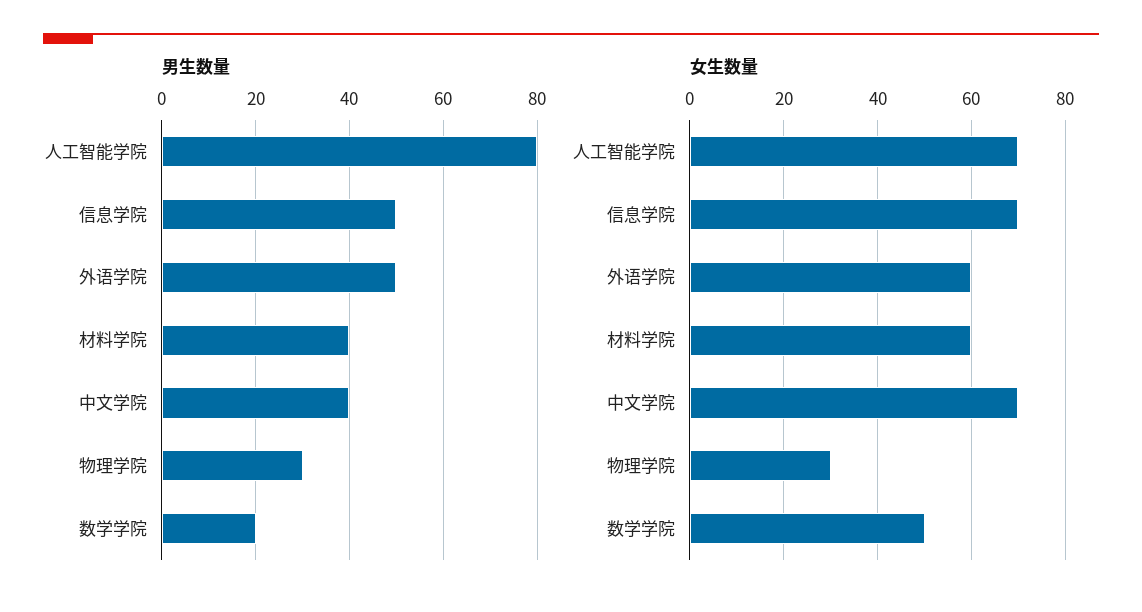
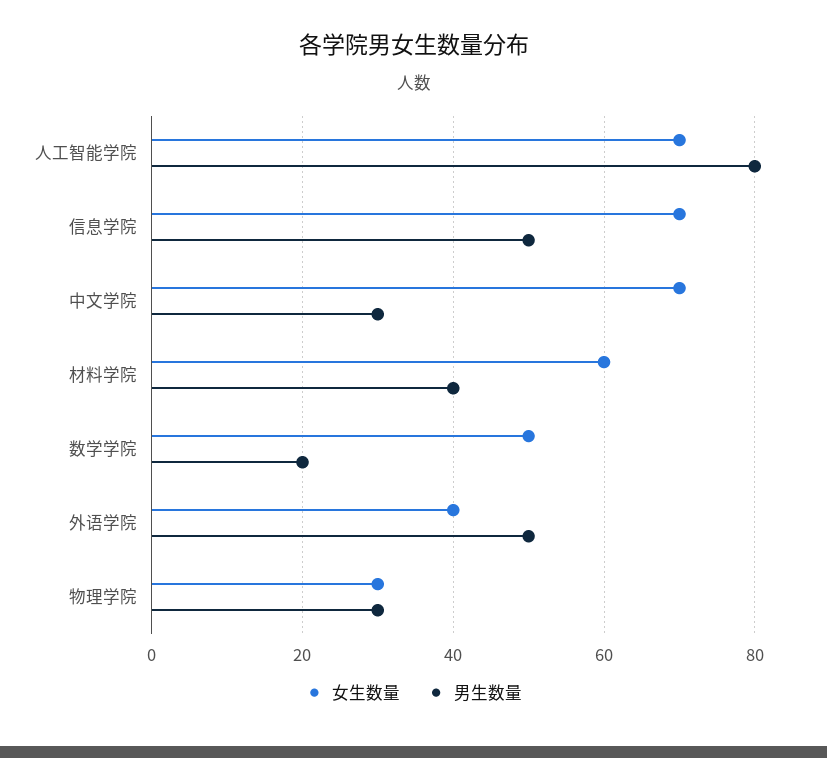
男生数量, 中文学院: 40 -> 30
女生数量, 外语学院: 60 -> 40

